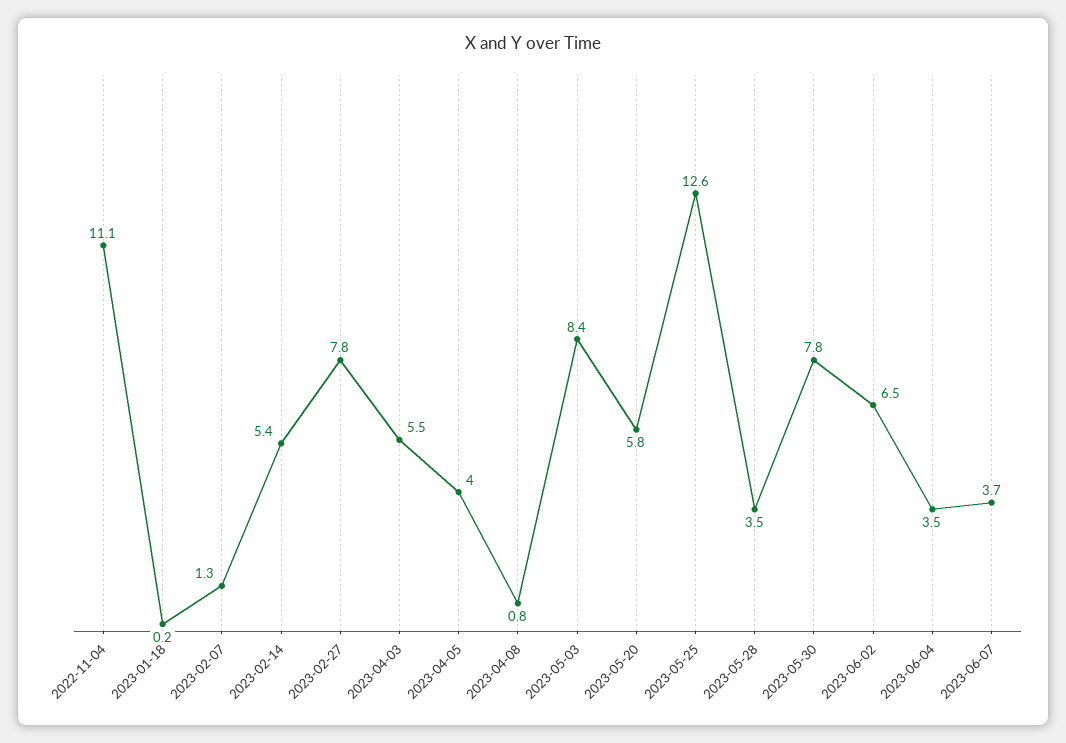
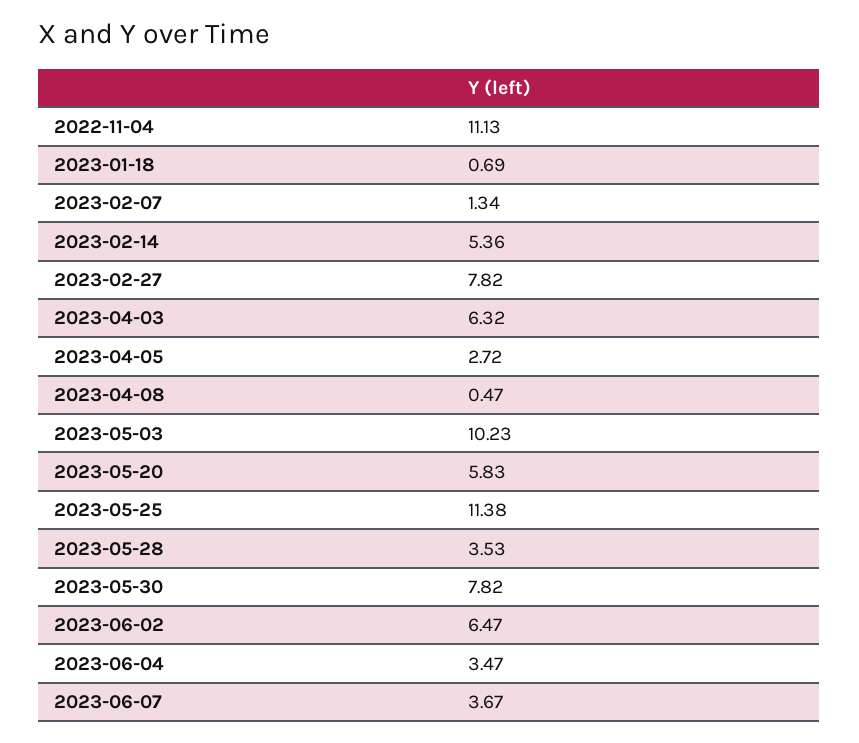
2023-01-18: 0.2 -> 0.69
2023-04-03: 5.5 -> 6.32
2023-04-05: 4 -> 2.72
2023-04-08: 0.8 -> 0.47
2023-05-03: 8.4 -> 10.23
2023-05-25: 12.6 -> 11.38

